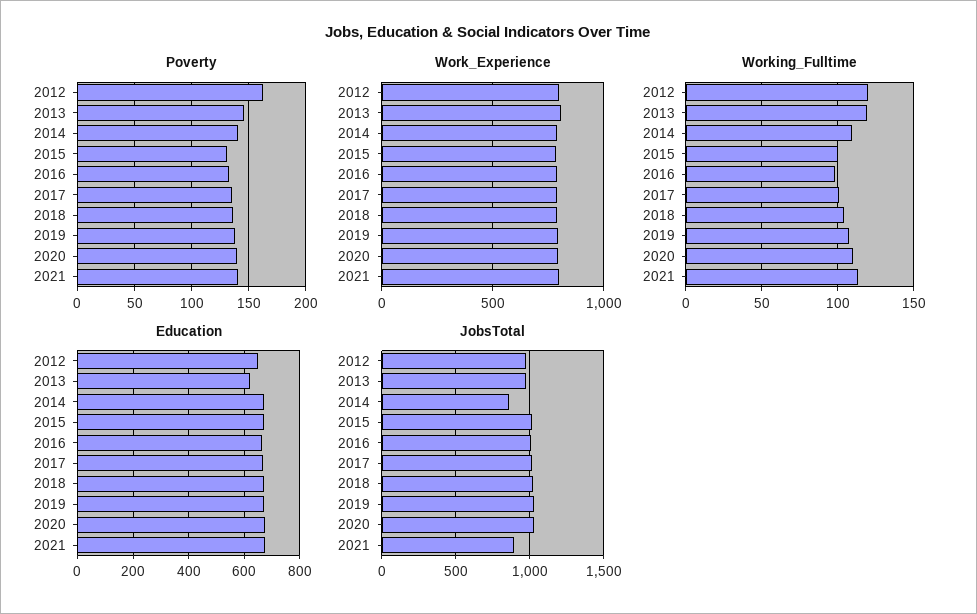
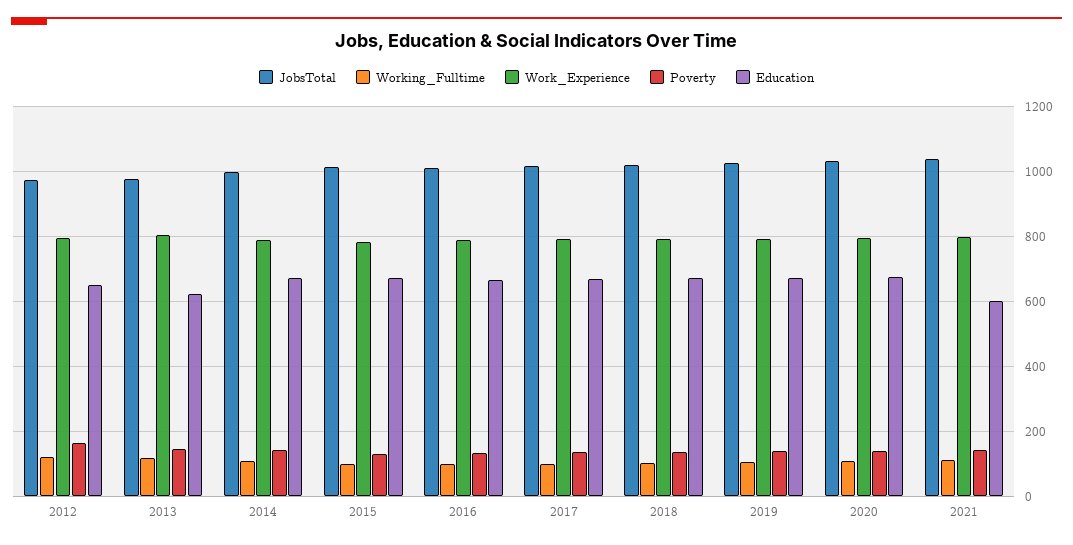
Education, 2021: 675 -> 600
JobsTotal, 2014: 850 -> 1000
JobsTotal, 2021: 900 -> 1040

